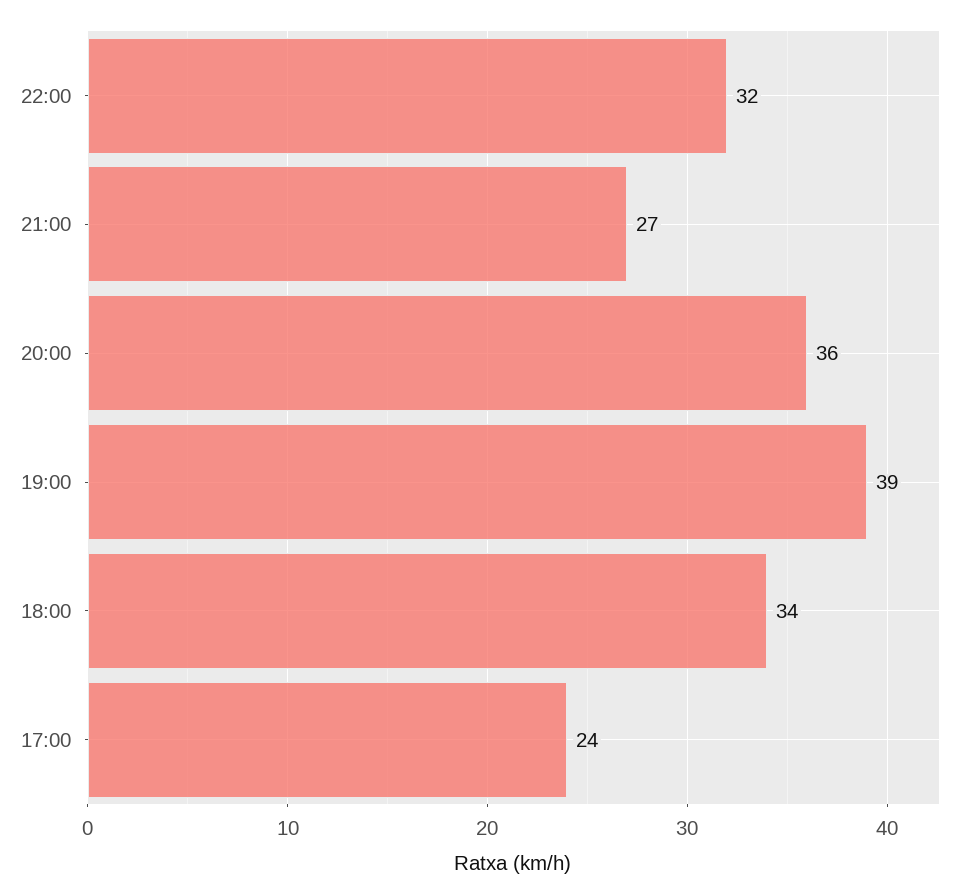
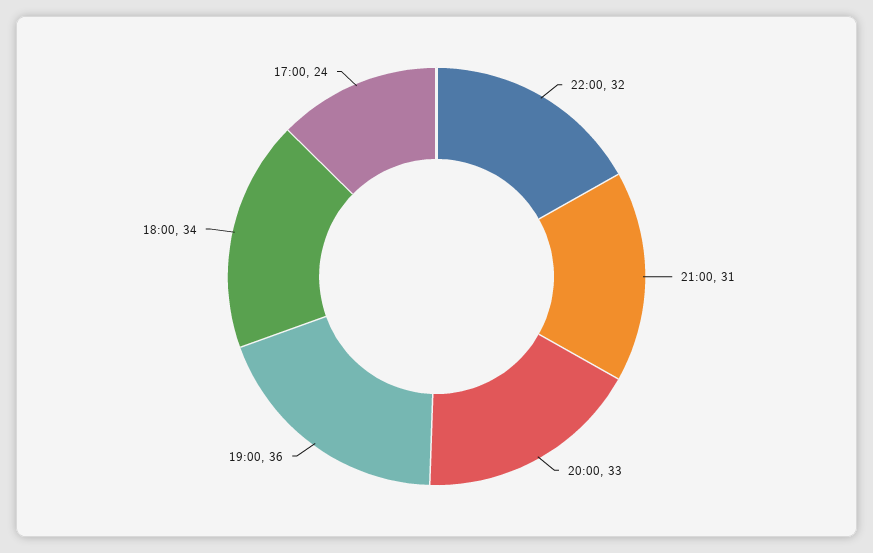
21:00: 27 -> 31
20:00: 36 -> 33
19:00: 39 -> 36

